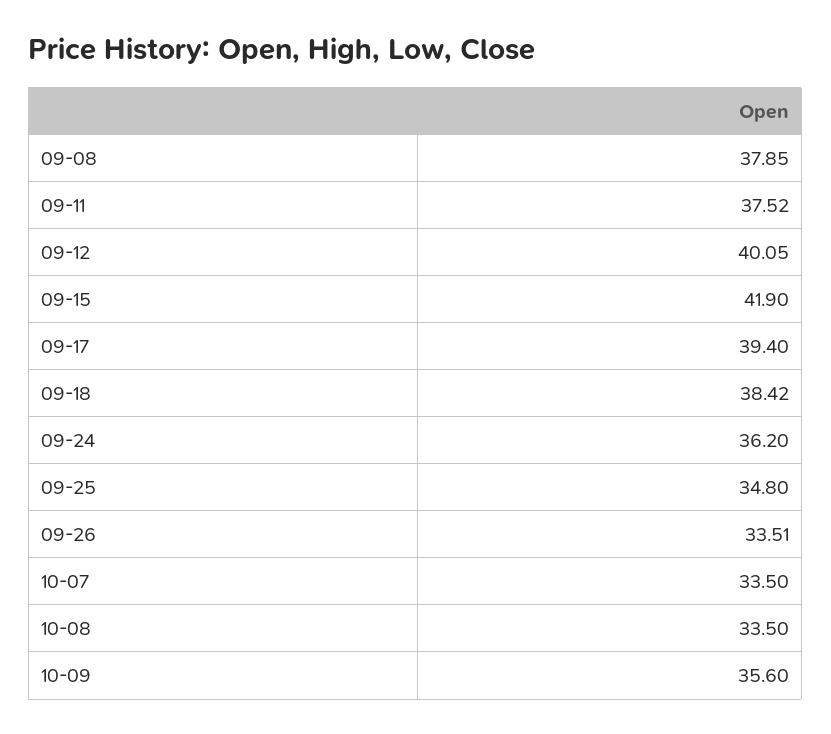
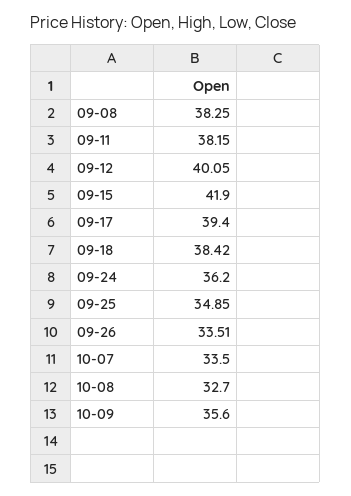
09-08: 37.85 -> 38.25
09-11: 37.52 -> 38.15
09-25: 34.8 -> 34.85
10-08: 33.5 -> 32.7

